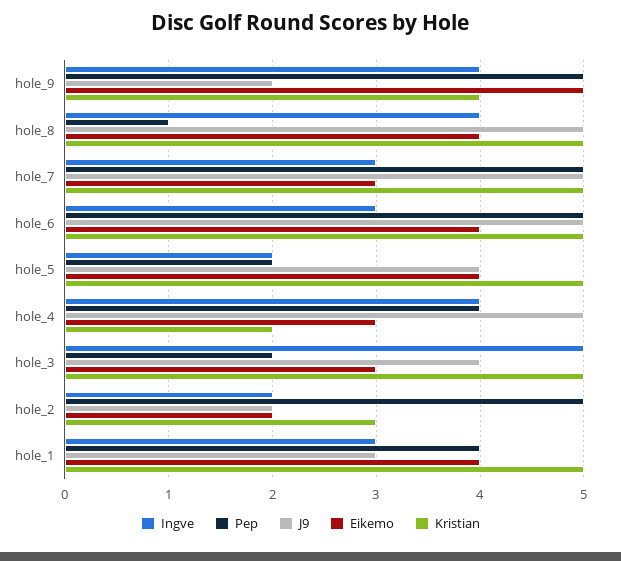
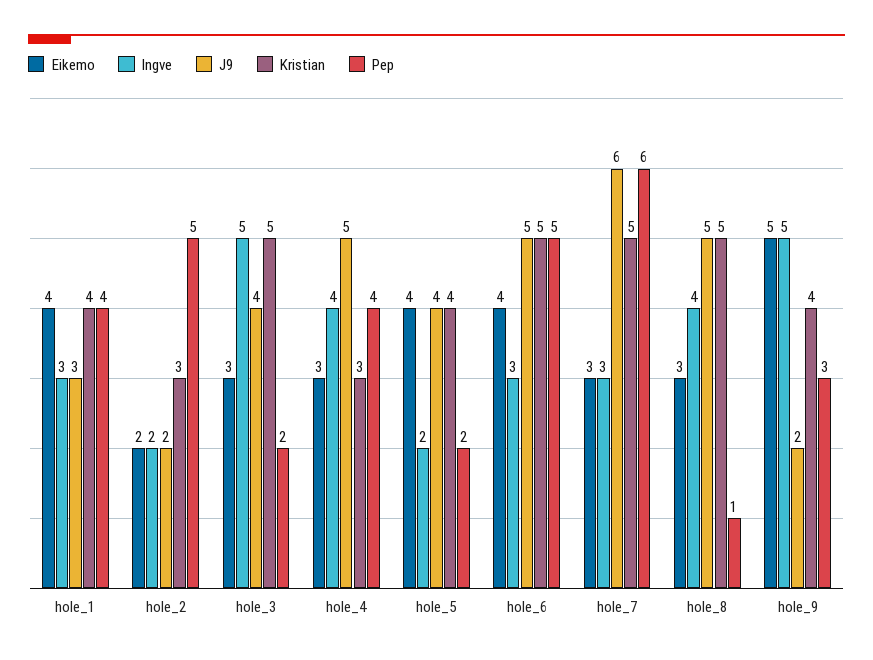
Ingve, hole_9: 4 -> 5
Pep, hole_9: 5 -> 3
Eikemo, hole_8: 4 -> 3
Pep, hole_7: 5 -> 6
J9, hole_7: 5 -> 6
Kristian, hole_5: 5 -> 4
Kristian, hole_4: 2 -> 3
Kristian, hole_1: 5 -> 4

